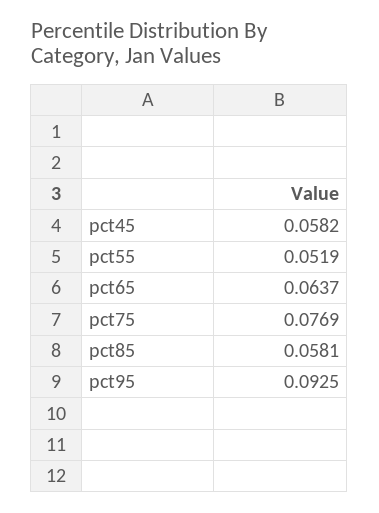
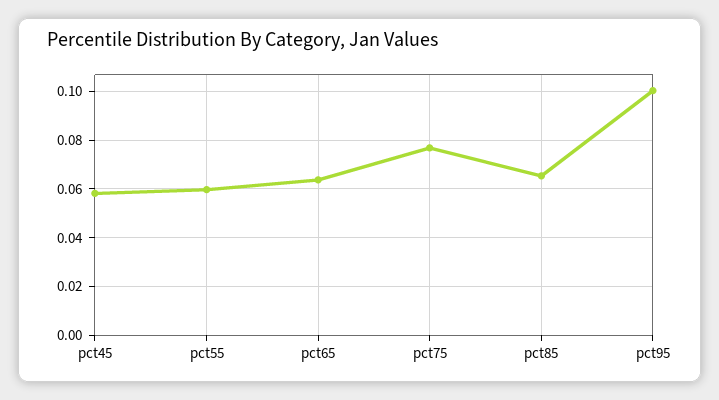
pct55: 0.0519 -> 0.06
pct85: 0.0581 -> 0.065
pct95: 0.0925 -> 0.1

